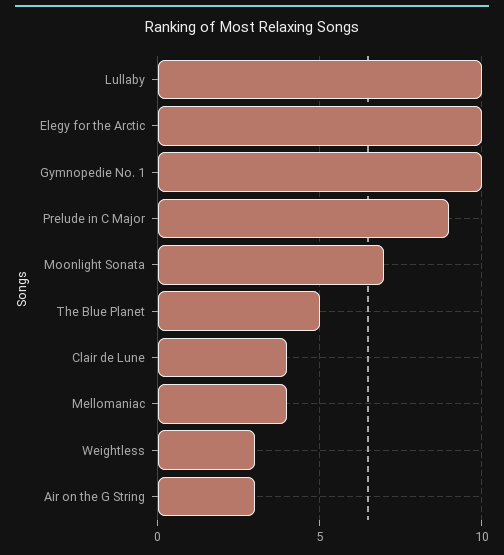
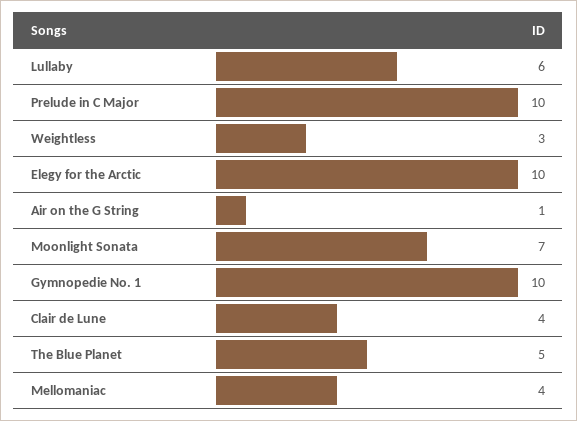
Lullaby: 10 -> 6
Prelude in C Major: 9 -> 10
Air on the G String: 3 -> 1

